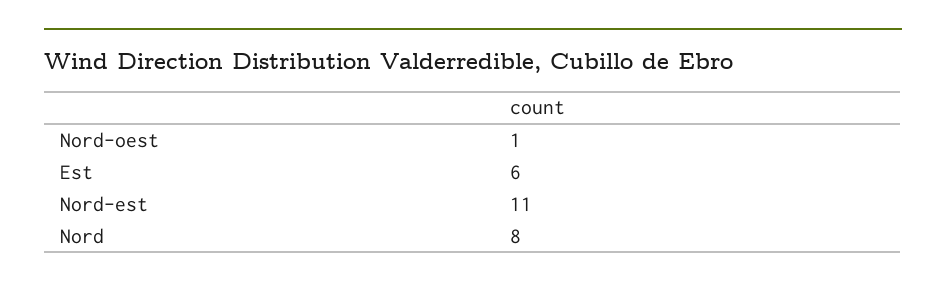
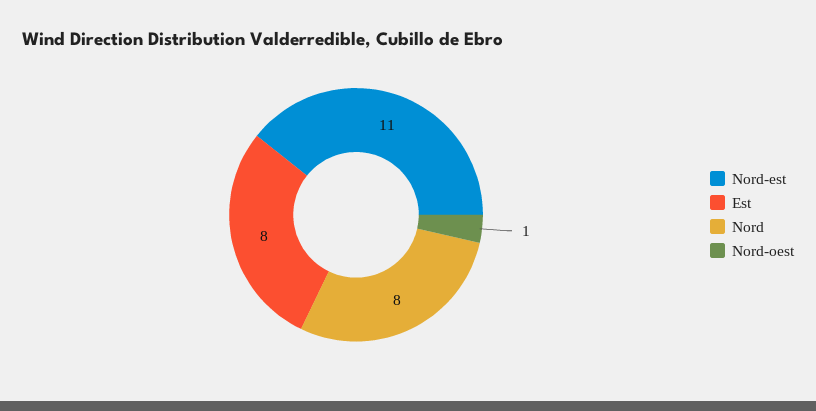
Est: 6 -> 8

